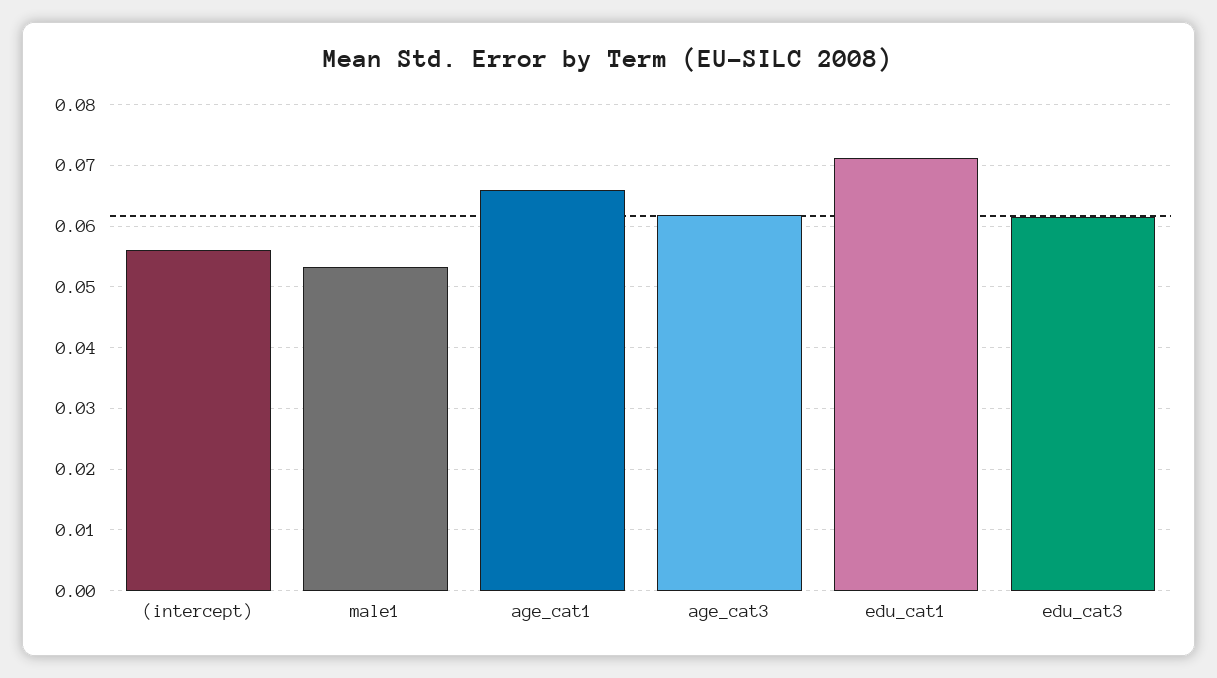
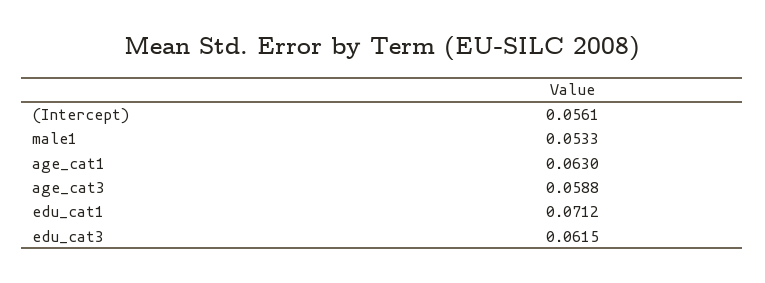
age_cat1: 0.066 -> 0.063
age_cat3: 0.062 -> 0.0588

